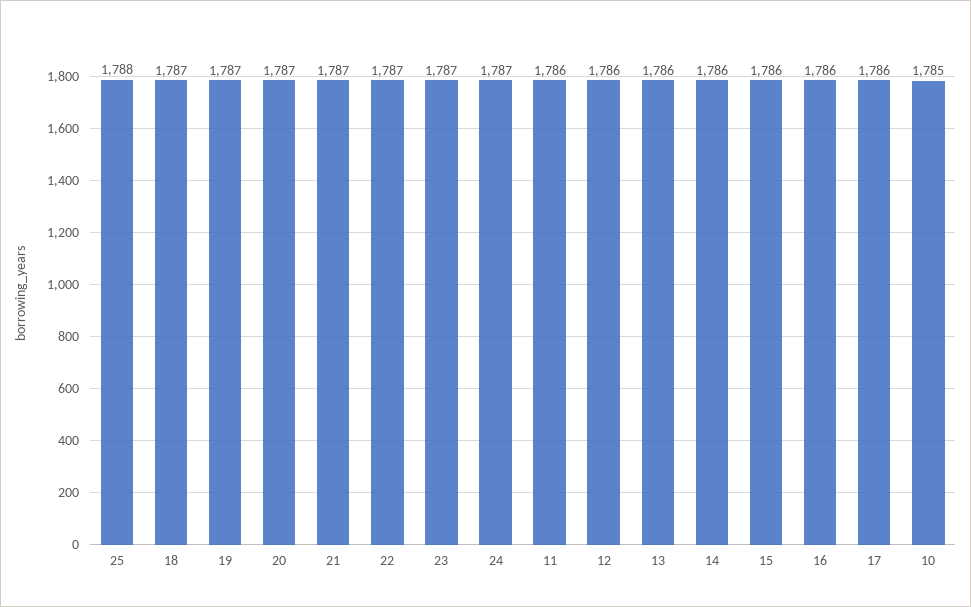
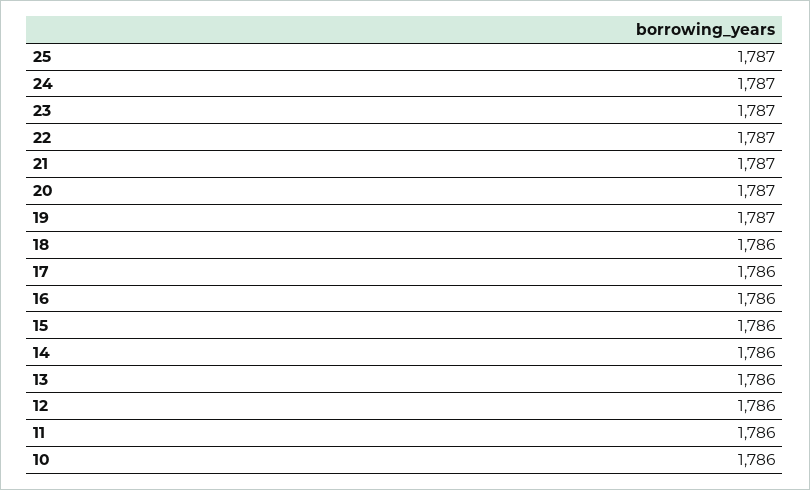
25: 1788 -> 1787
18: 1787 -> 1786
10: 1785 -> 1786

